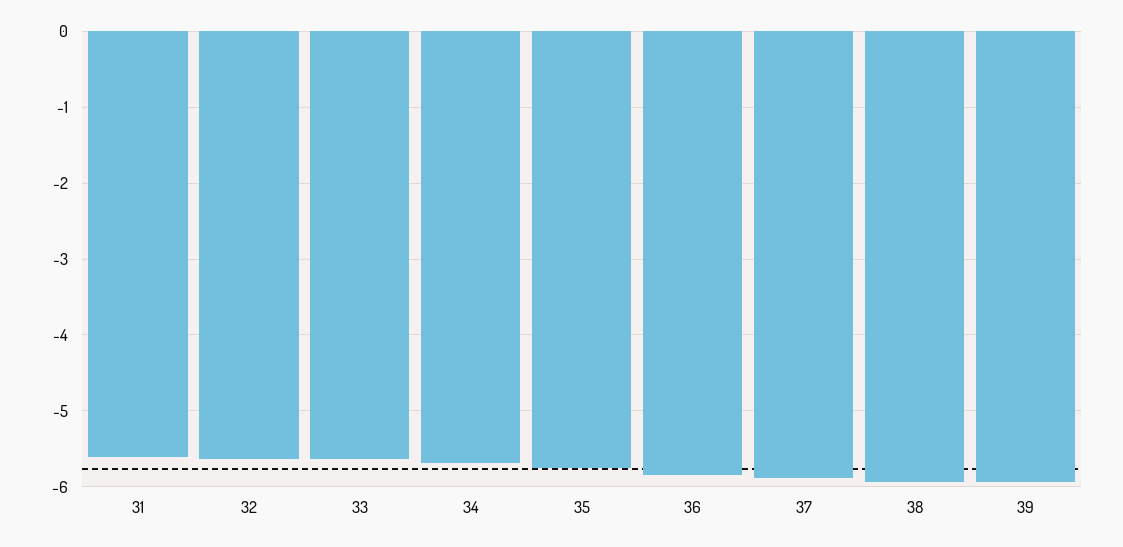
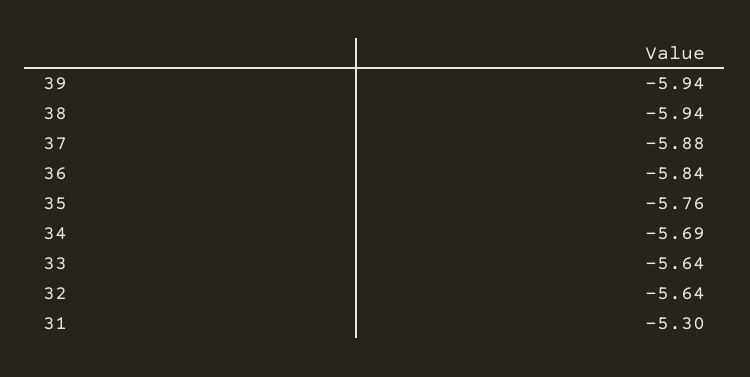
31: -5.6 -> -5.3

